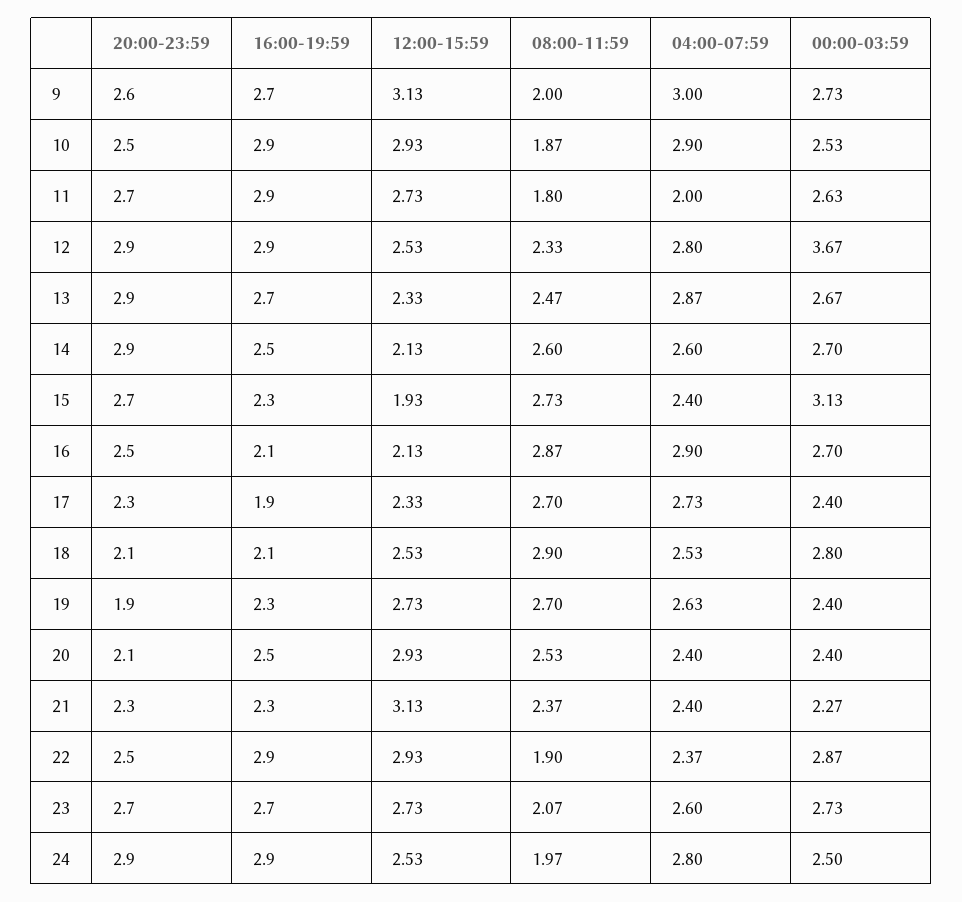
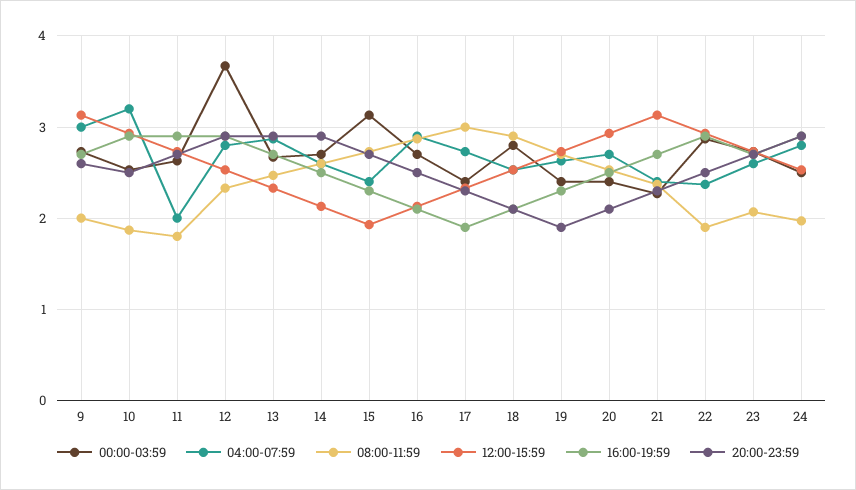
04:00-07:59, 10: 2.9 -> 3.2
08:00-11:59, 17: 2.7 -> 3
04:00-07:59, 20: 2.4 -> 2.7
16:00-19:59, 21: 2.3 -> 2.7

